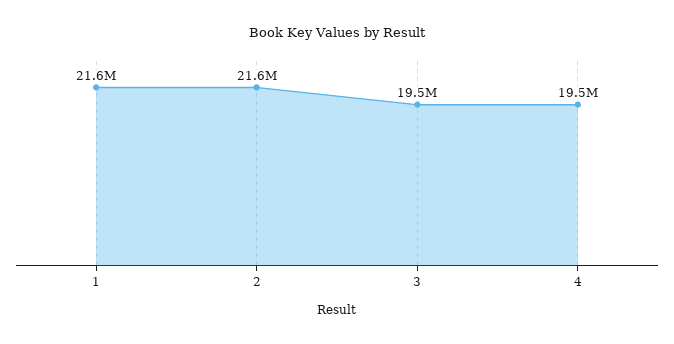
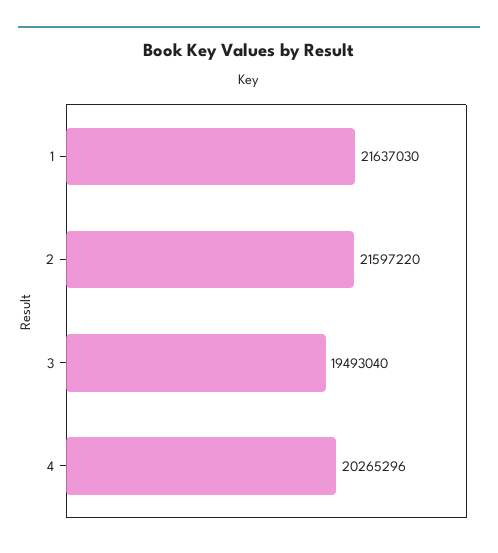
4: 19500000 -> 20265296

